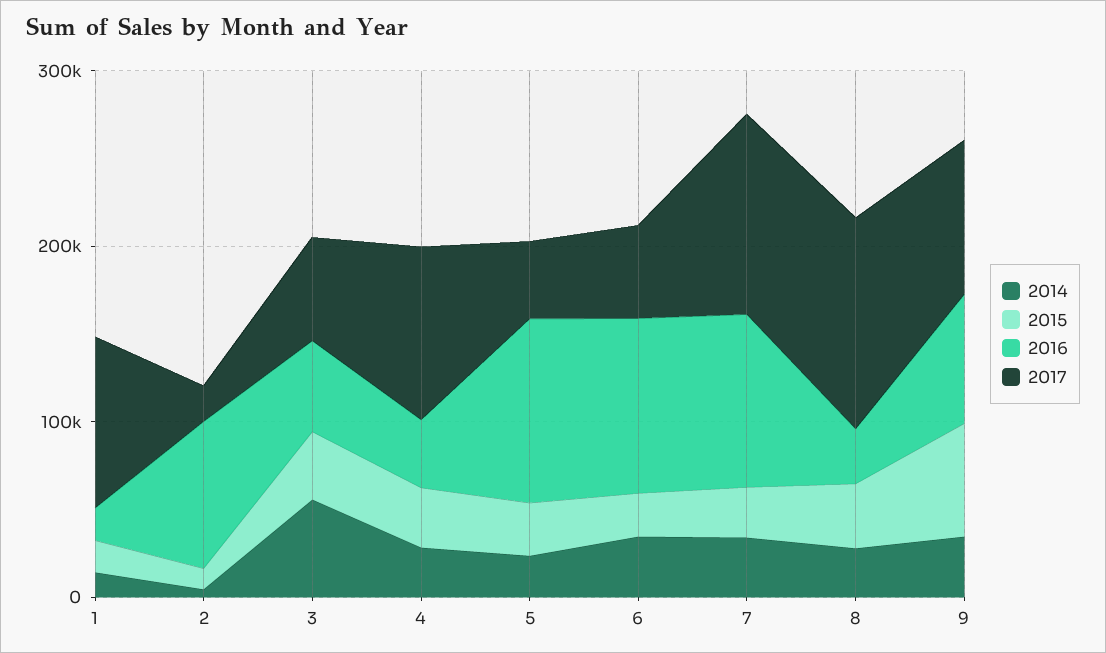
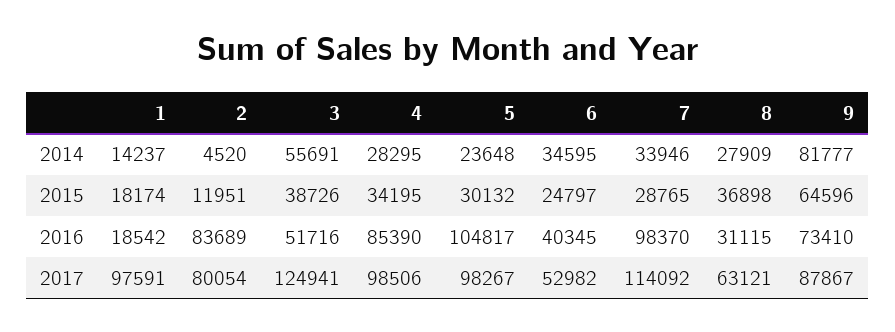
2017, 2: 20000 -> 80054
2017, 3: 60000 -> 124941
2016, 4: 40000 -> 85390
2017, 5: 40000 -> 98267
2016, 6: 100000 -> 40345
2017, 8: 120000 -> 63121
2014, 9: 40000 -> 81777

